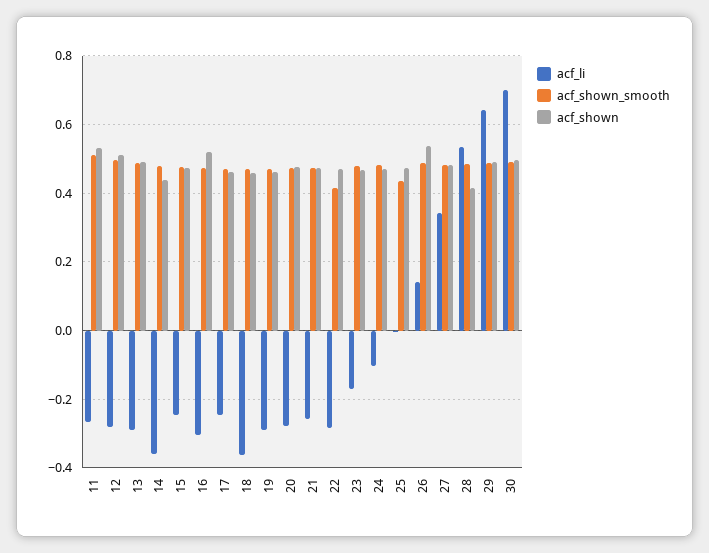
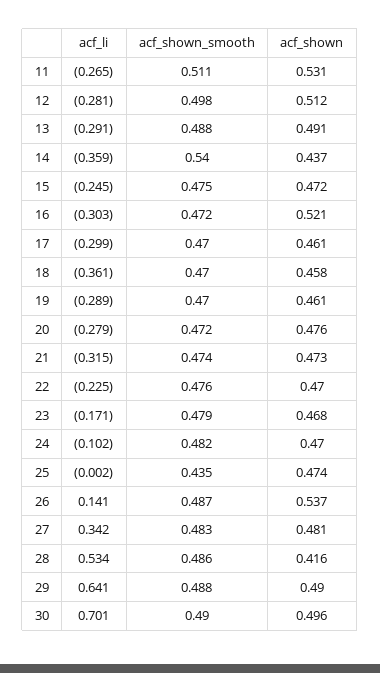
acf_shown_smooth, 14: 0.48 -> 0.54
acf_li, 17: -0.24 -> -0.299
acf_li, 21: -0.26 -> -0.315
acf_li, 22: -0.28 -> -0.225
acf_shown_smooth, 22: 0.42 -> 0.476

